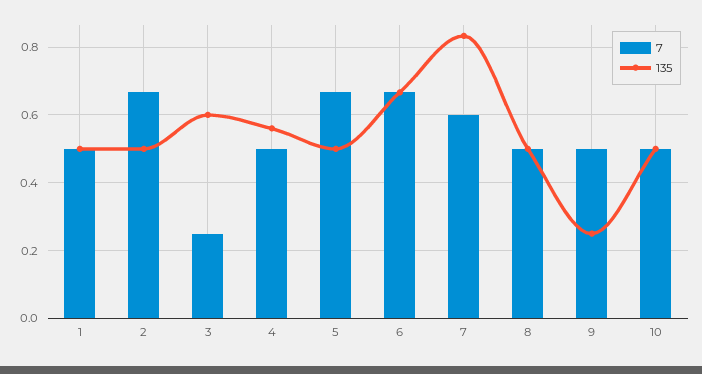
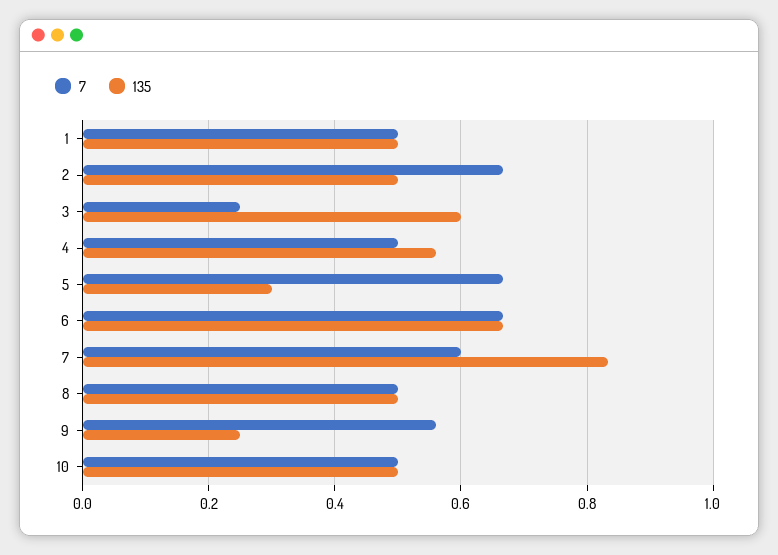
135, 5: 0.5 -> 0.3
7, 9: 0.5 -> 0.56

